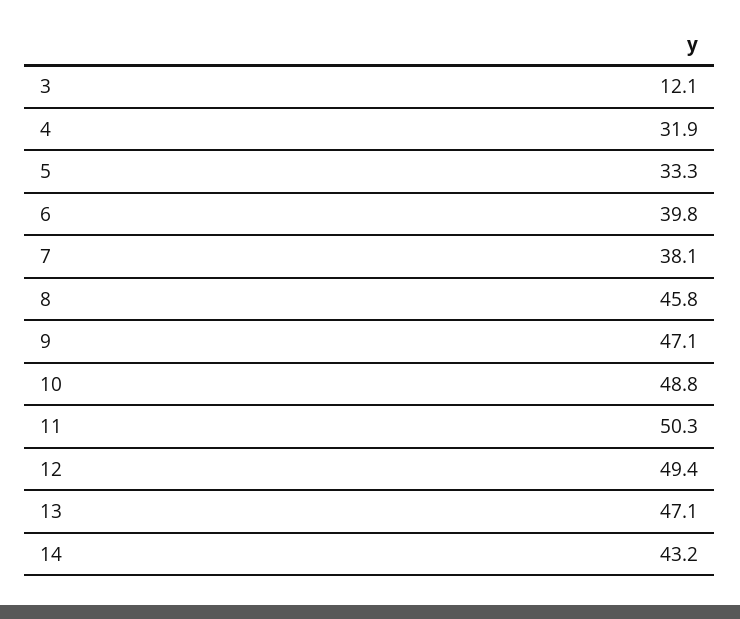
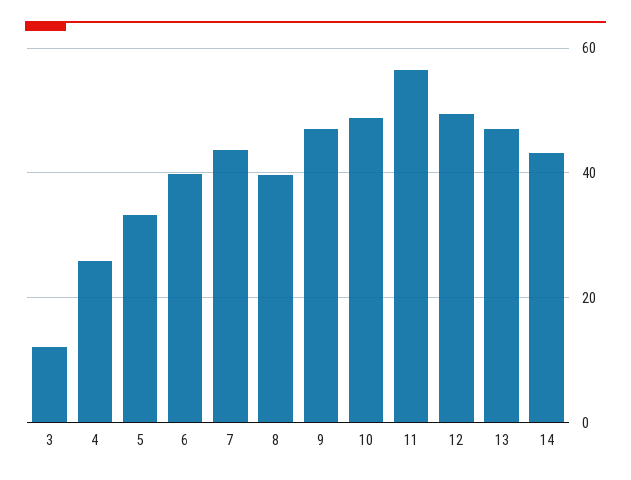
4: 31.9 -> 26
7: 38.1 -> 44
8: 45.8 -> 40
11: 50.3 -> 56

